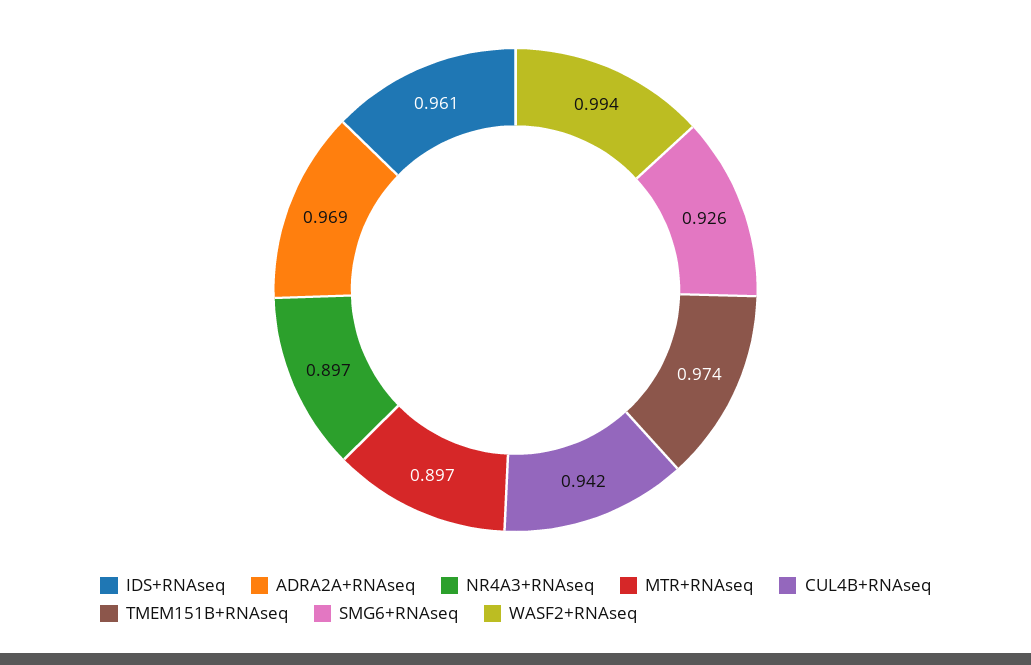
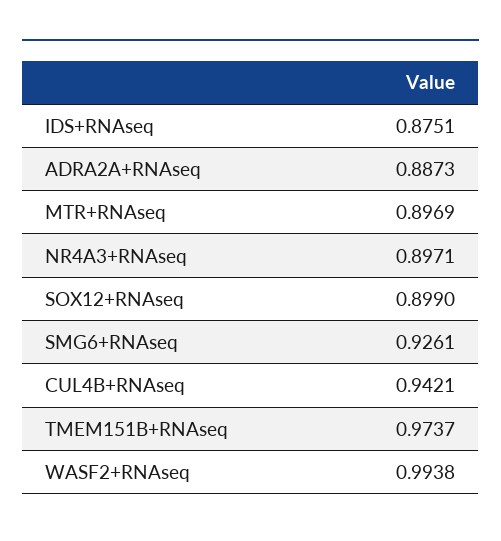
IDS+RNAseq: 0.961 -> 0.8751
ADRA2A+RNAseq: 0.969 -> 0.8873
SOX12+RNAseq: none -> 0.899

